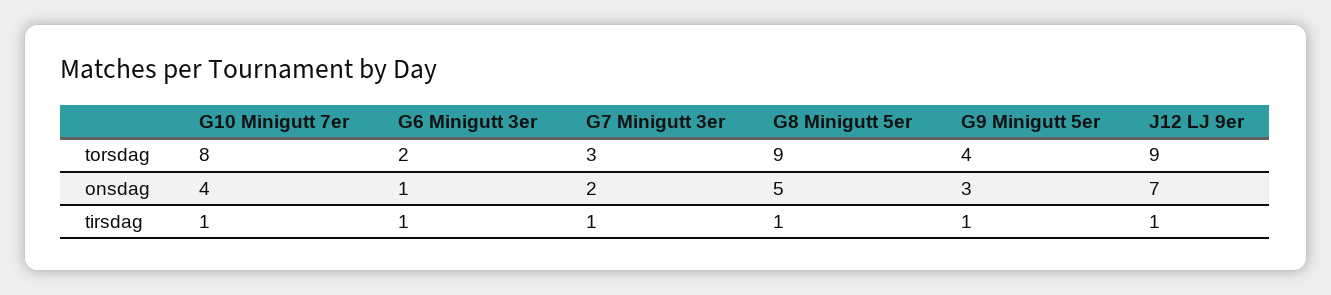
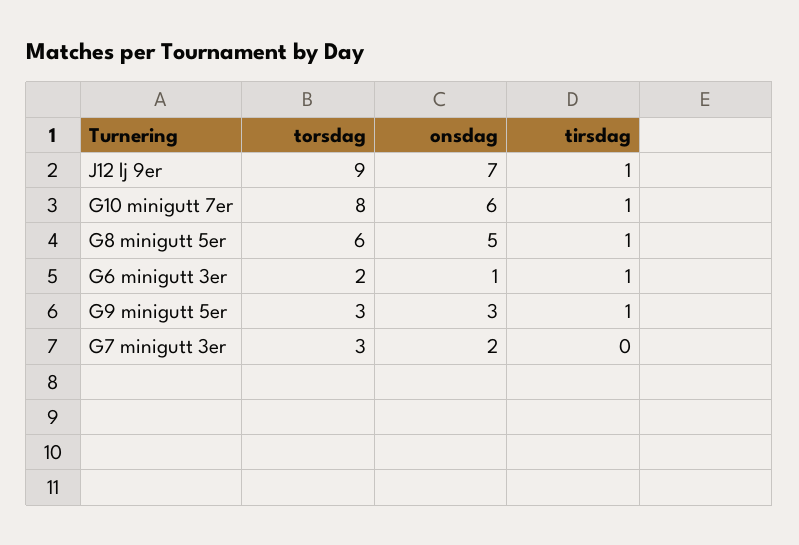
G8 Minigutt 5er, torsdag: 9 -> 6
G9 Minigutt 5er, torsdag: 4 -> 3
G10 Minigutt 7er, onsdag: 4 -> 6
G7 Minigutt 3er, tirsdag: 1 -> 0

